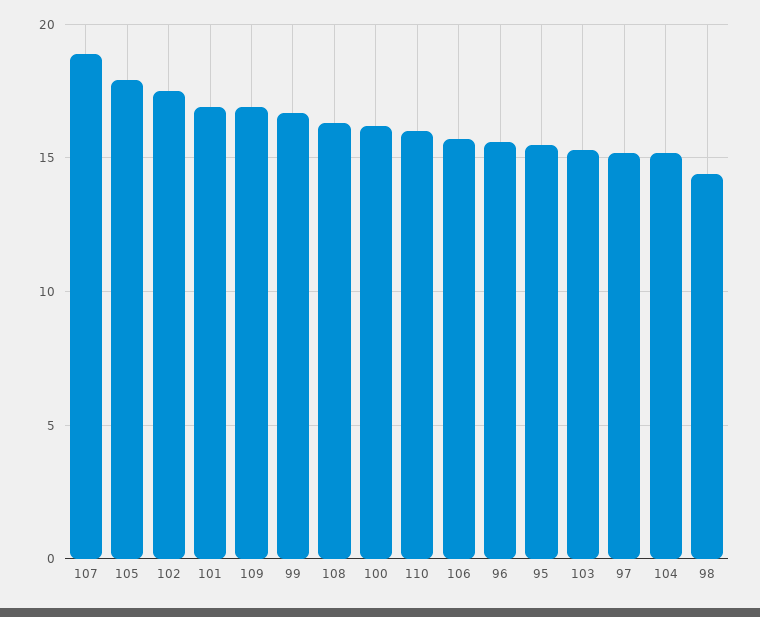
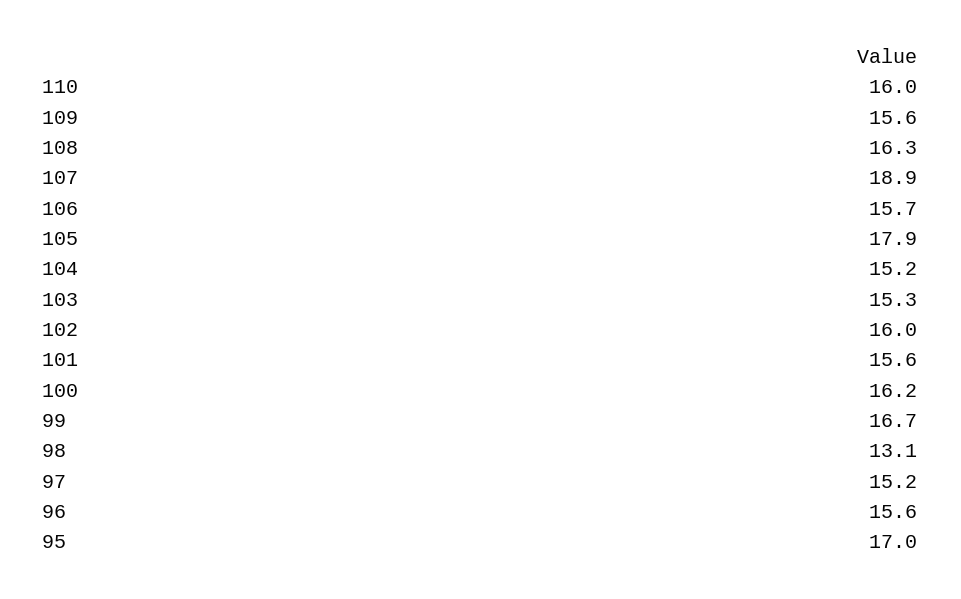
102: 17.5 -> 16
101: 17 -> 15.6
109: 17 -> 15.6
95: 15.5 -> 17
98: 14.5 -> 13.1

